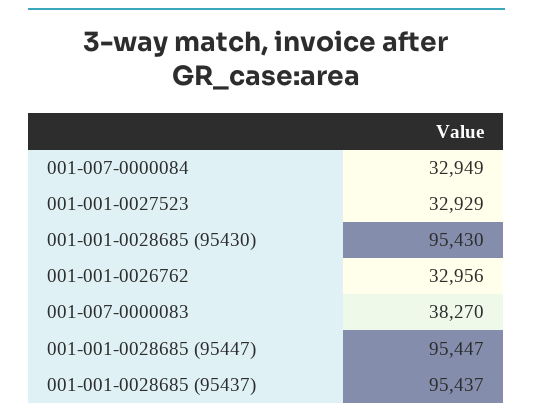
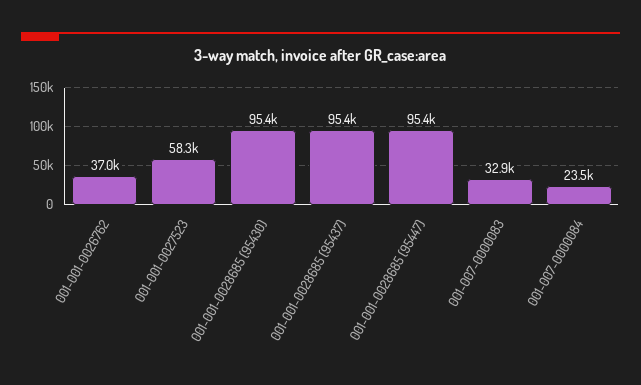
001-007-0000084: 32949 -> 23500
001-001-0027523: 32929 -> 58300
001-001-0026762: 32956 -> 37000
001-007-0000083: 38270 -> 32900

